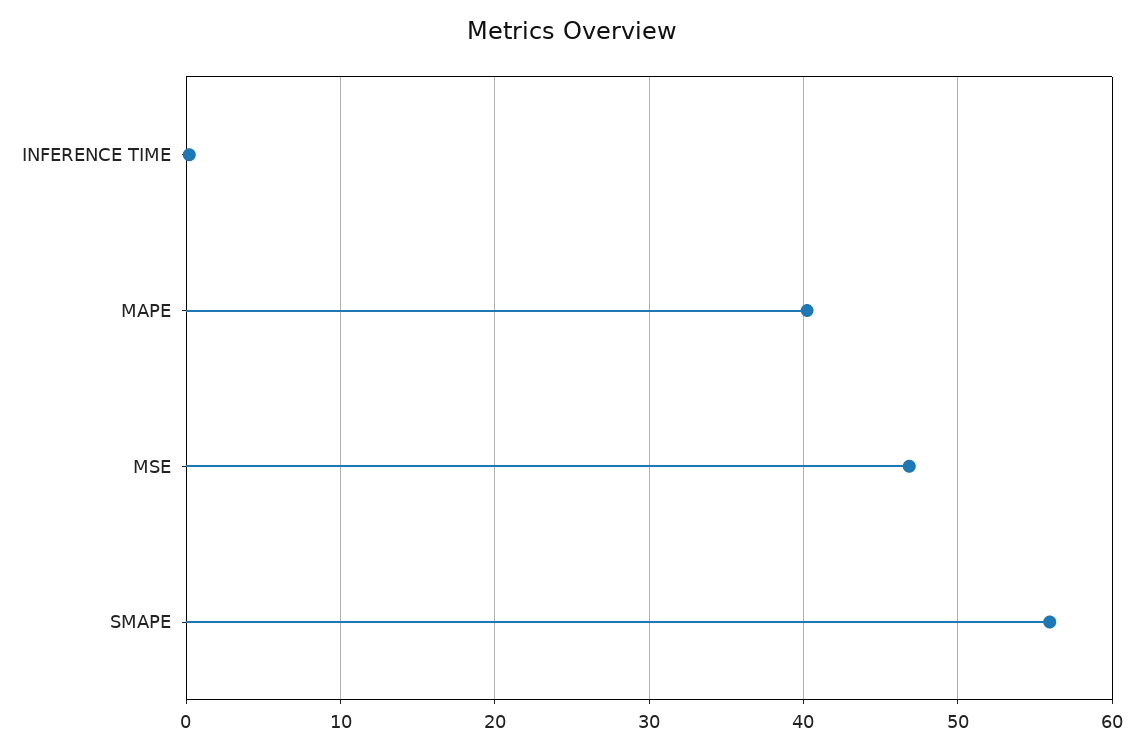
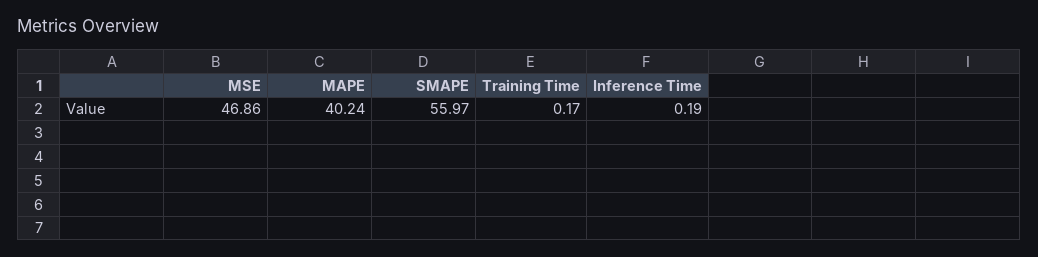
Training Time: none -> 0.17

